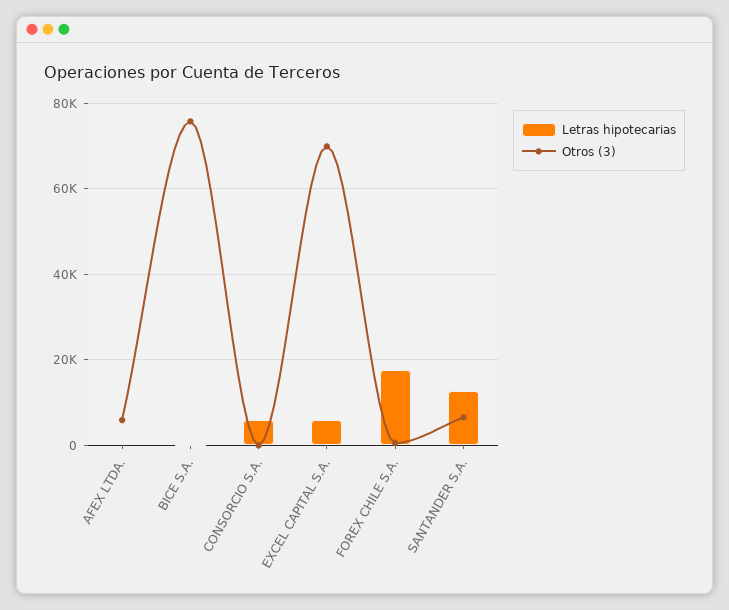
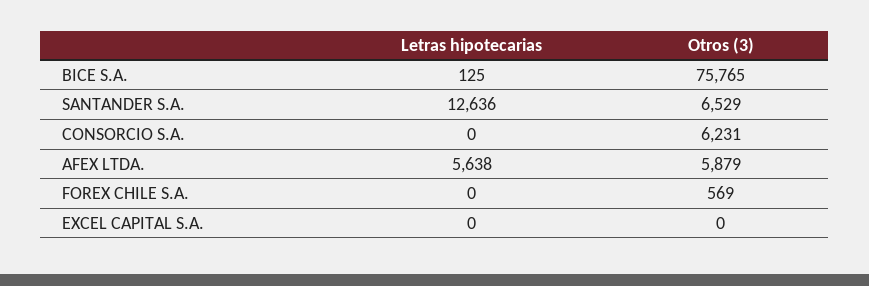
Letras hipotecarias, AFEX LTDA.: 0 -> 5638
Letras hipotecarias, CONSORCIO S.A.: 6000 -> 0
Otros (3), CONSORCIO S.A.: 0 -> 6231
Letras hipotecarias, EXCEL CAPITAL S.A.: 6000 -> 0
Otros (3), EXCEL CAPITAL S.A.: 70000 -> 0
Letras hipotecarias, FOREX CHILE S.A.: 18000 -> 0

